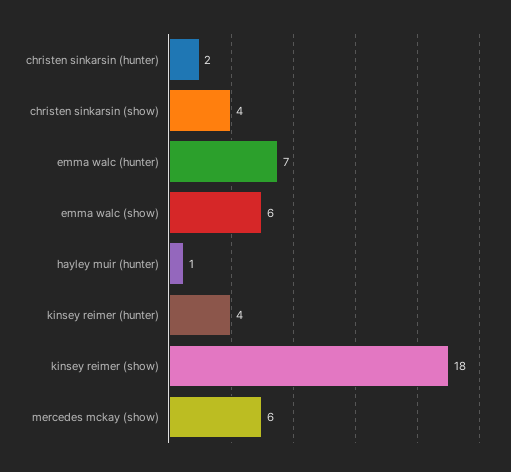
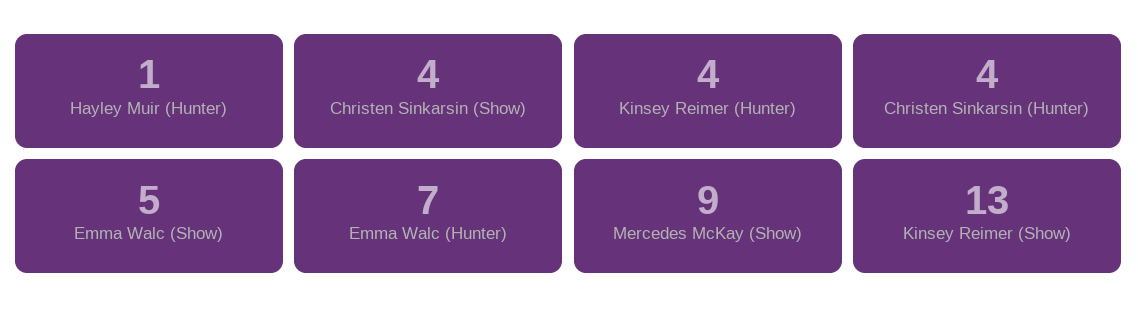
christen sinkarsin (hunter): 2 -> 4
emma walc (show): 6 -> 5
kinsey reimer (show): 18 -> 13
mercedes mckay (show): 6 -> 9

